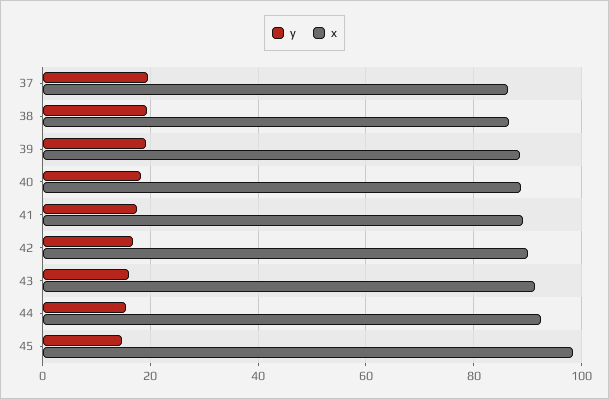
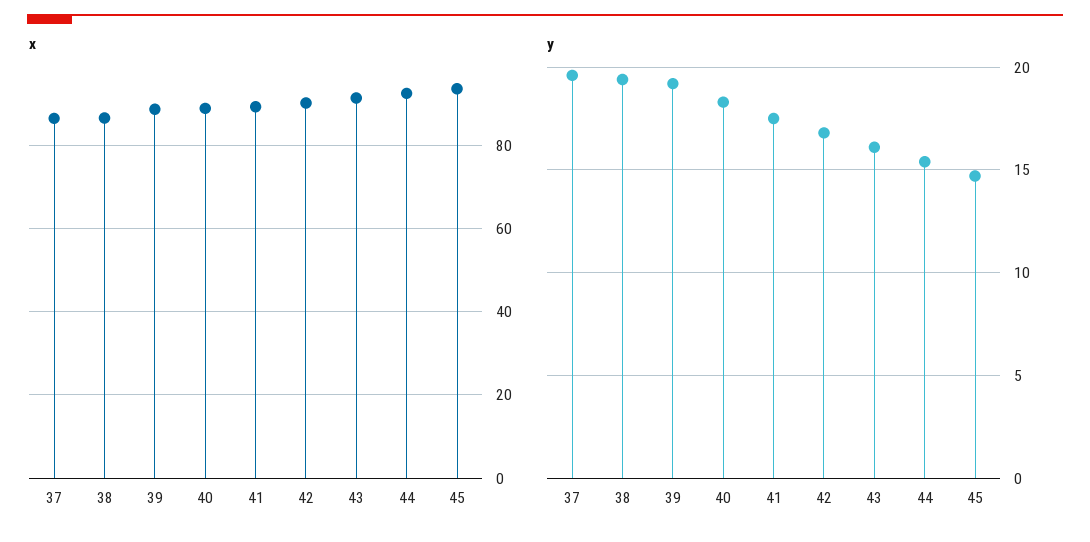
x, 45: 98 -> 94

